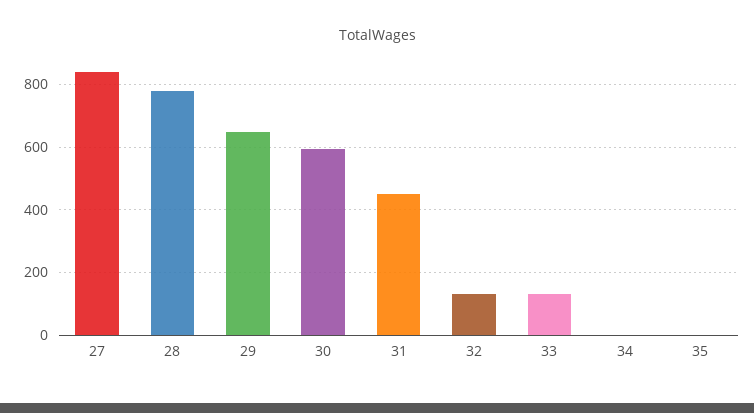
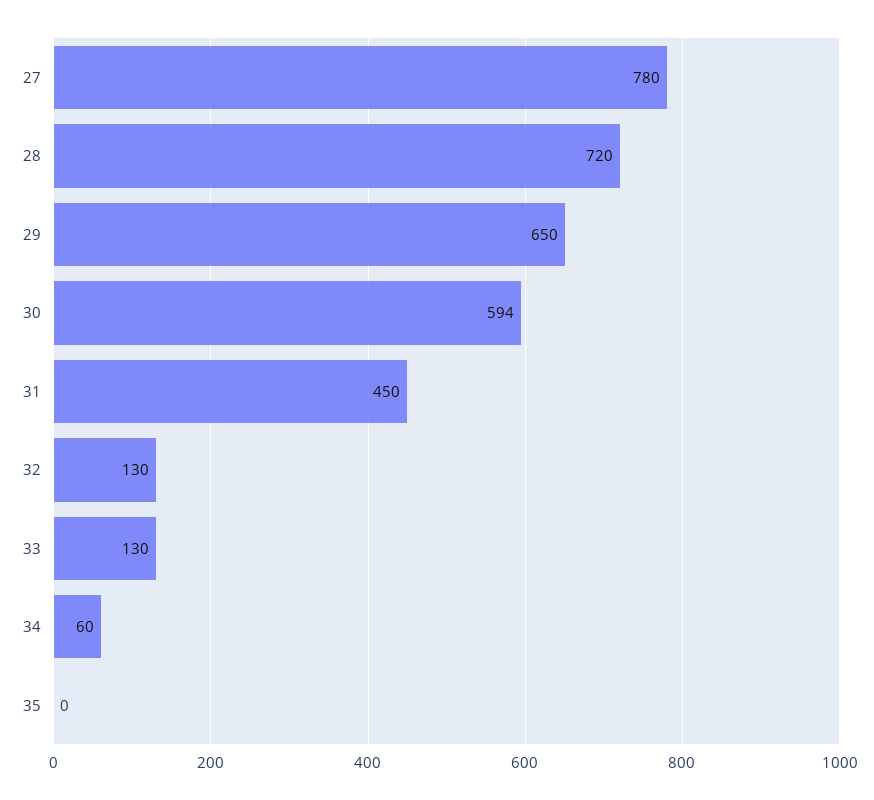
27: 840 -> 780
28: 780 -> 720
34: 0 -> 60

